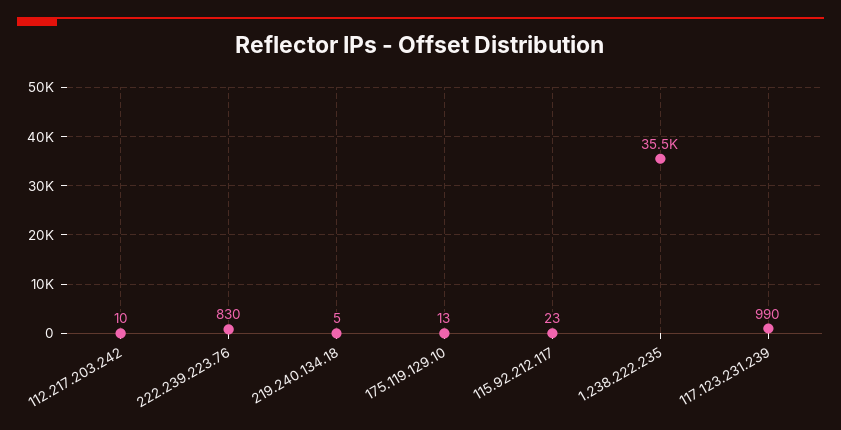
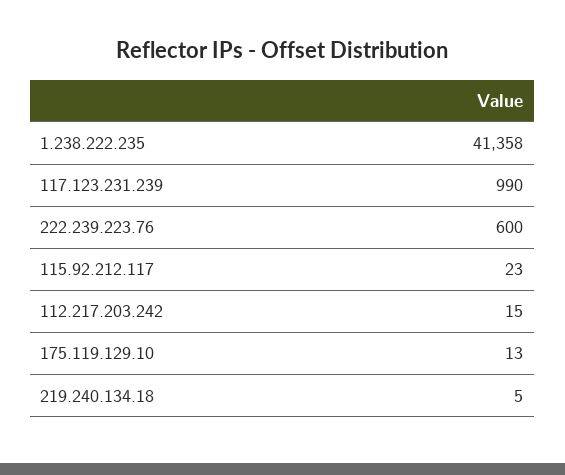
112.217.203.242: 10 -> 15
222.239.223.76: 830 -> 600
1.238.222.235: 35500 -> 41358

